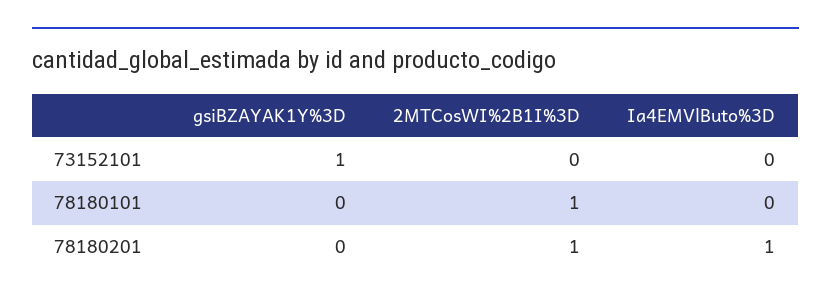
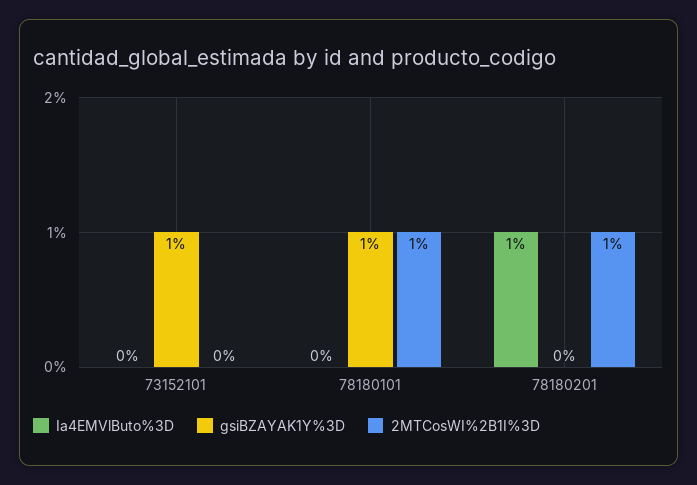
gsiBZAYAK1Y%3D, 78180101: 0 -> 1

